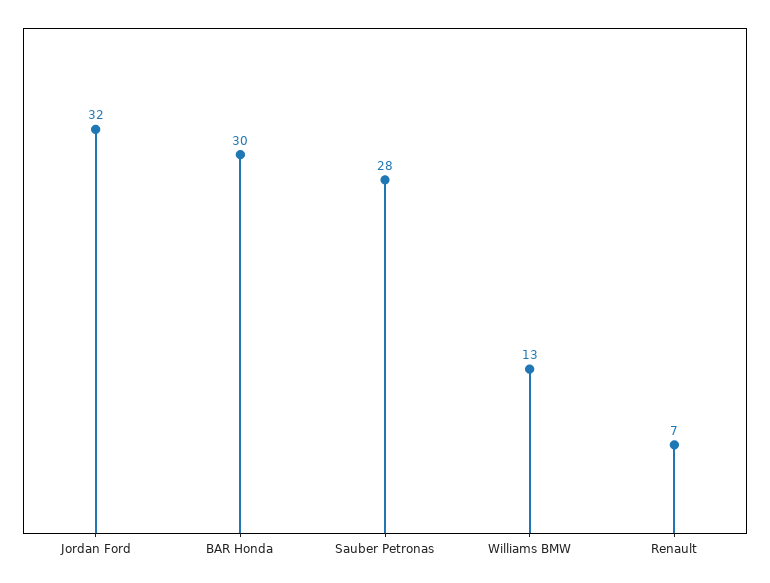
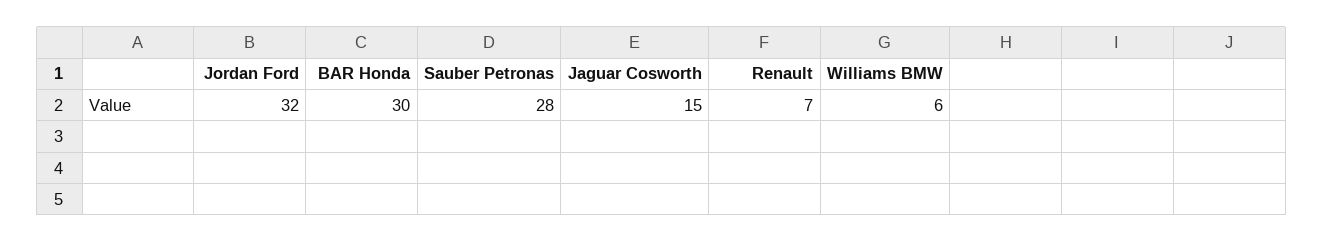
Williams BMW: 13 -> 6
Jaguar Cosworth: none -> 15

